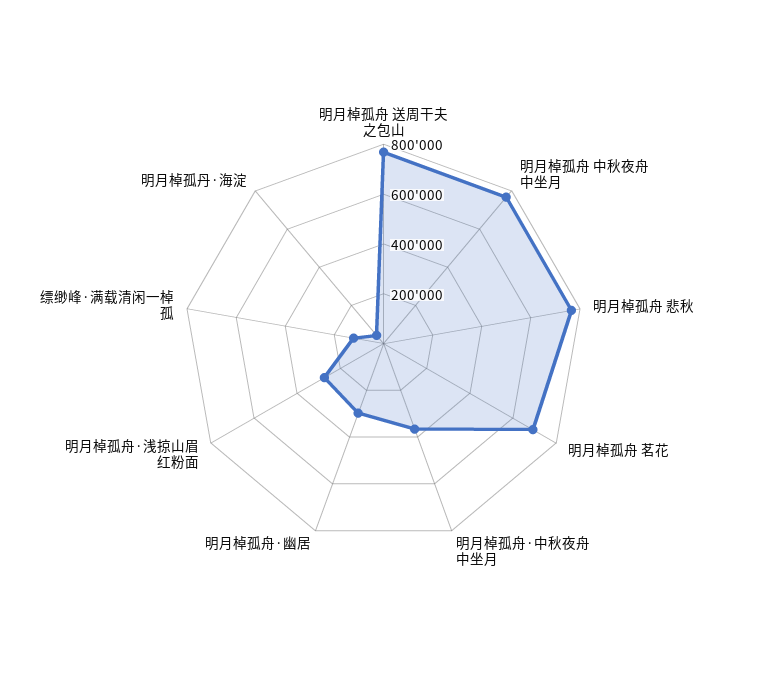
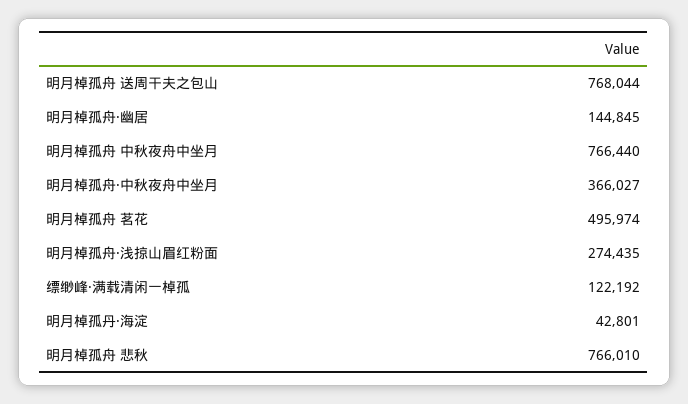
明月棹孤舟 茗花: 700000 -> 495974
明月棹孤舟·幽居: 300000 -> 144845

